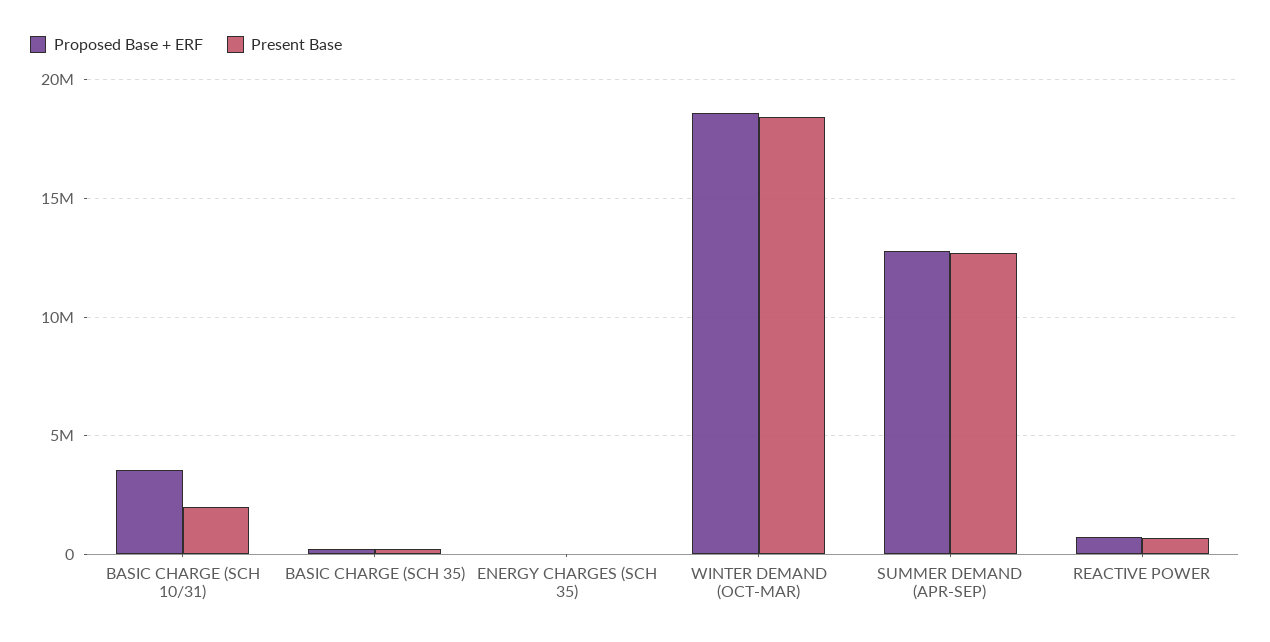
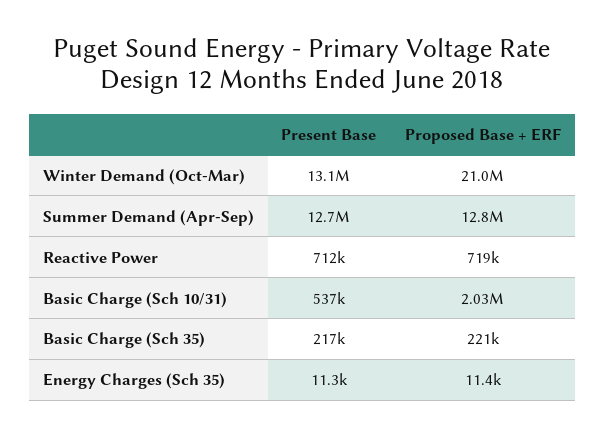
Proposed Base + ERF, BASIC CHARGE (SCH 10/31): 3500000 -> 2030000
Present Base, BASIC CHARGE (SCH 10/31): 2000000 -> 537000
Proposed Base + ERF, WINTER DEMAND (OCT-MAR): 18500000 -> 21000000
Present Base, WINTER DEMAND (OCT-MAR): 18500000 -> 13100000

